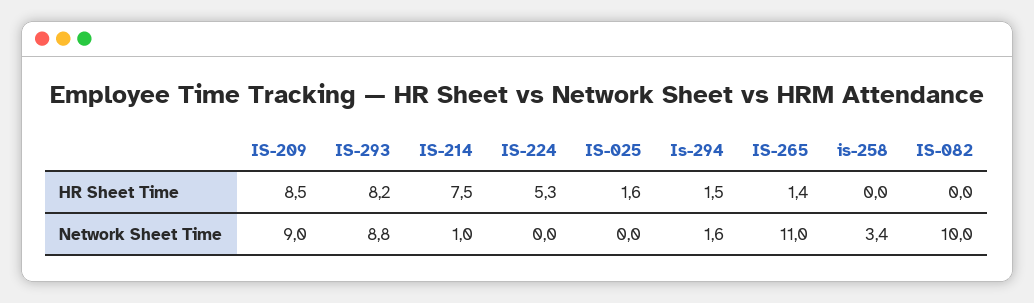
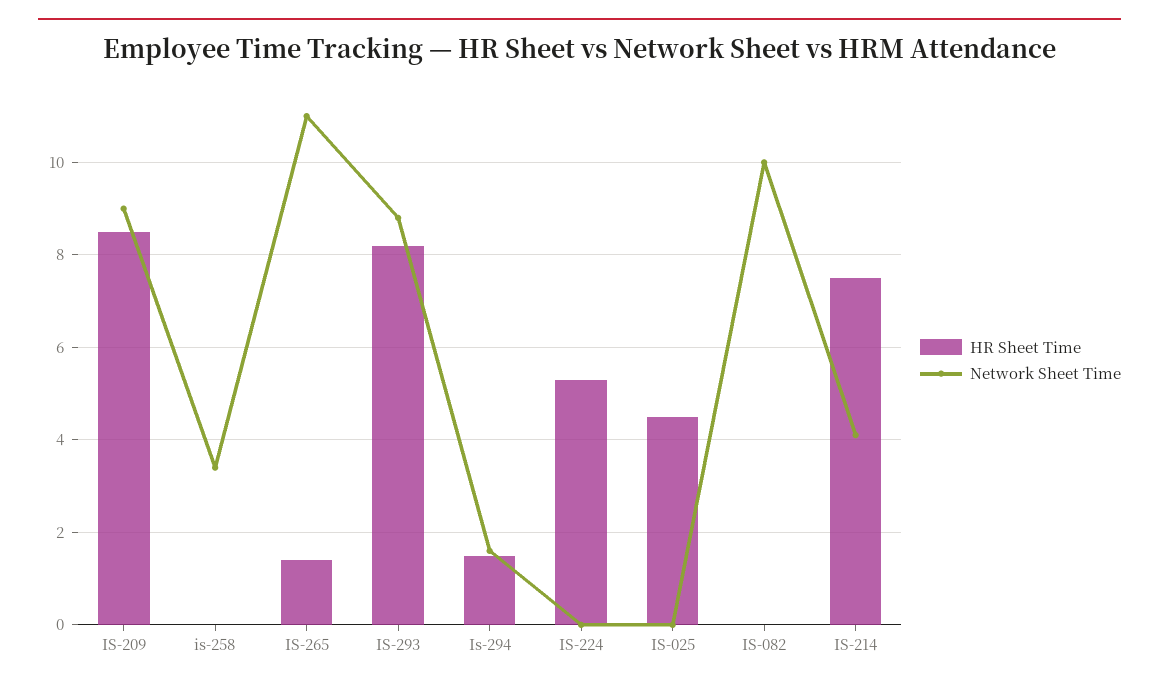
HR Sheet Time, IS-025: 1.6 -> 4.5
Network Sheet Time, IS-214: 1 -> 4

